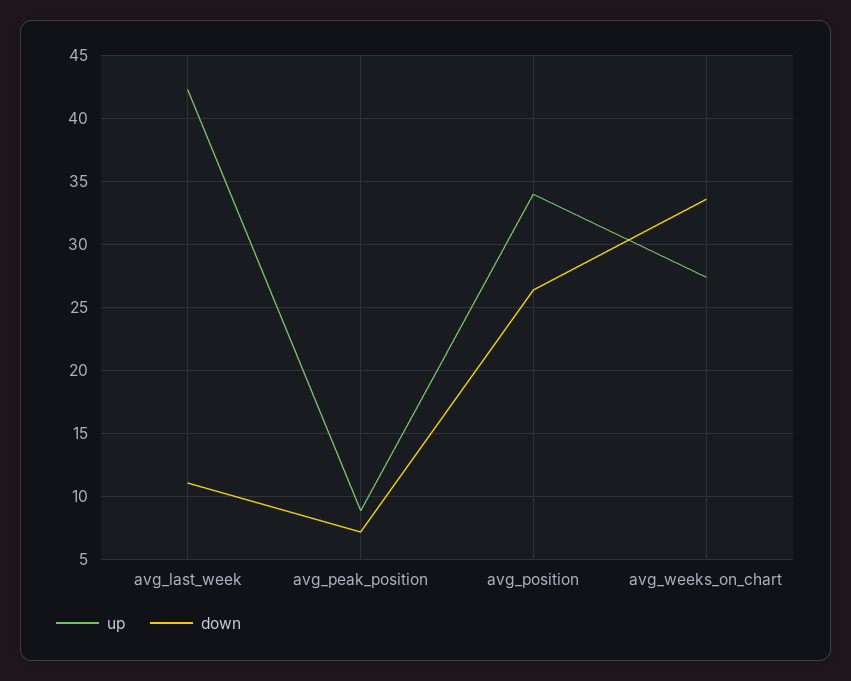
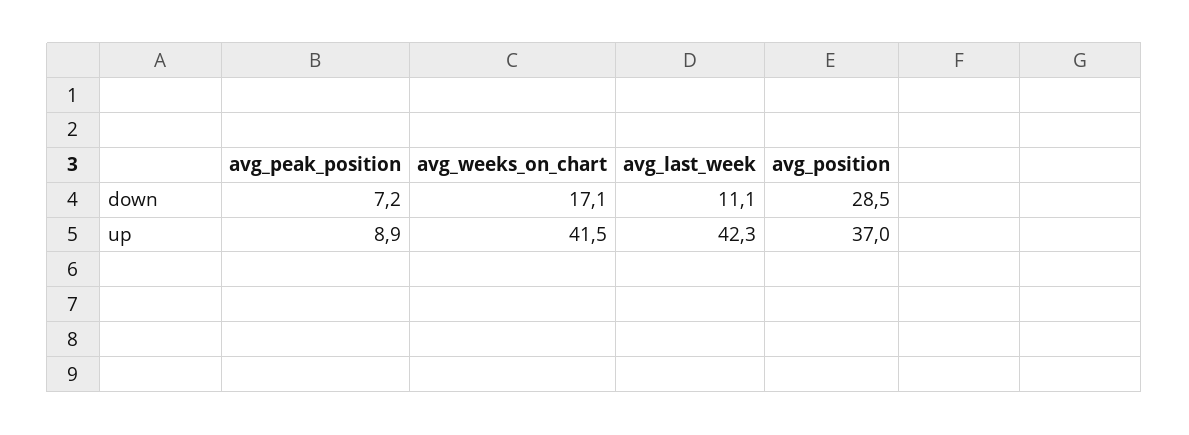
up, avg_position: 34 -> 37
down, avg_position: 26.5 -> 28.5
up, avg_weeks_on_chart: 27.5 -> 41.5
down, avg_weeks_on_chart: 33.5 -> 17.1

